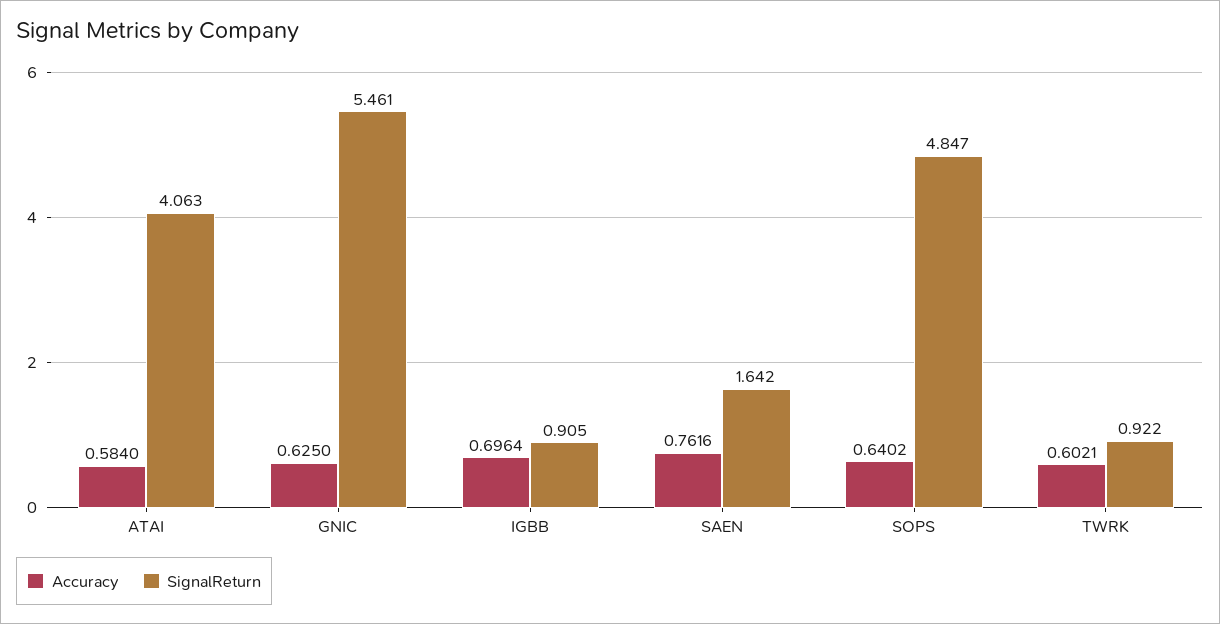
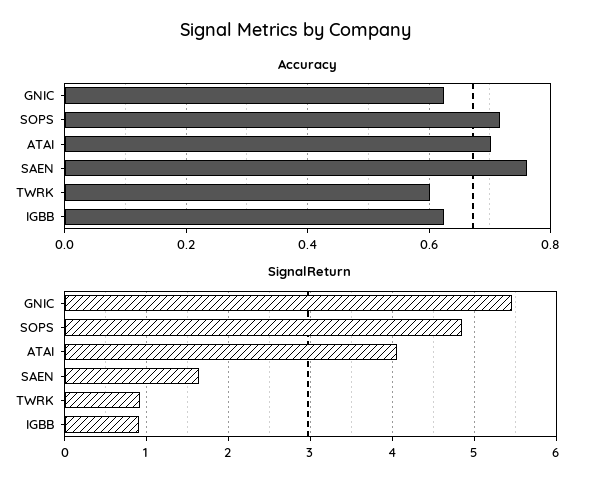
Accuracy, ATAI: 0.584 -> 0.7
Accuracy, IGBB: 0.6964 -> 0.62
Accuracy, SOPS: 0.6402 -> 0.72

